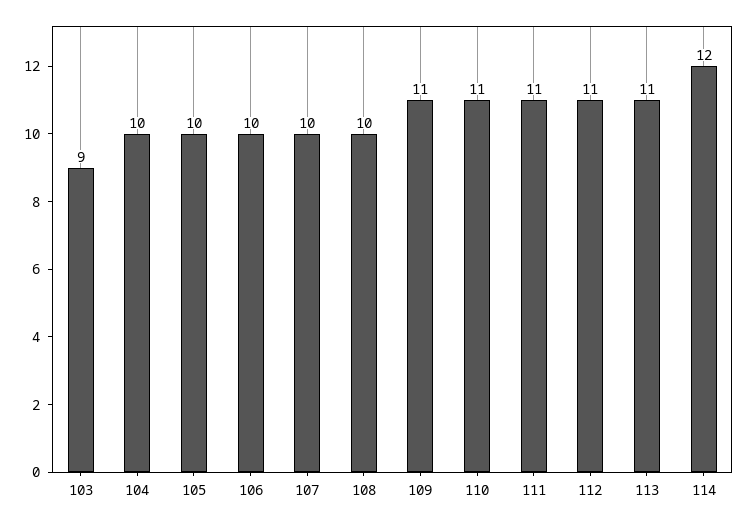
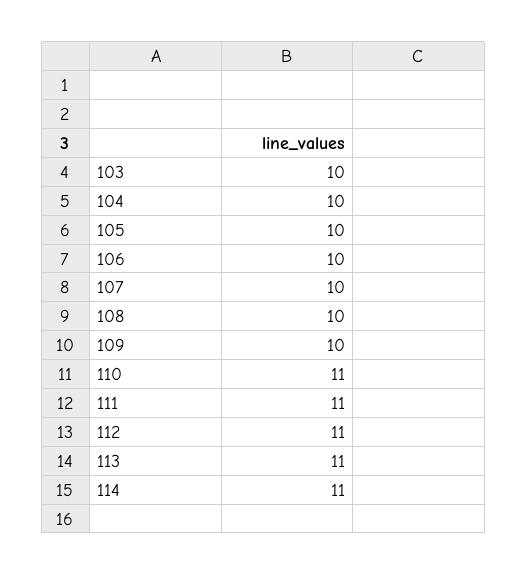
103: 9 -> 10
109: 11 -> 10
114: 12 -> 11

